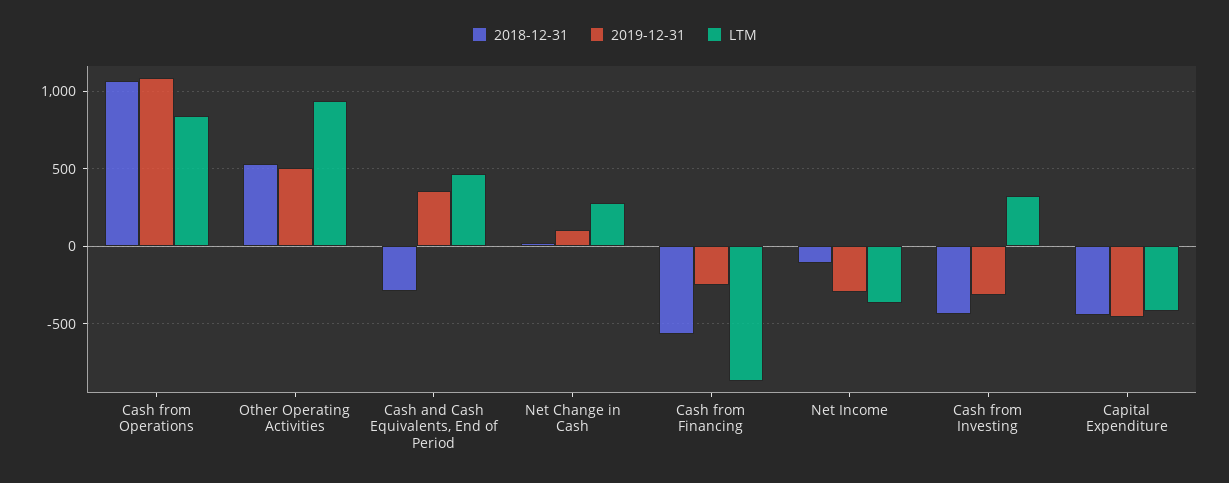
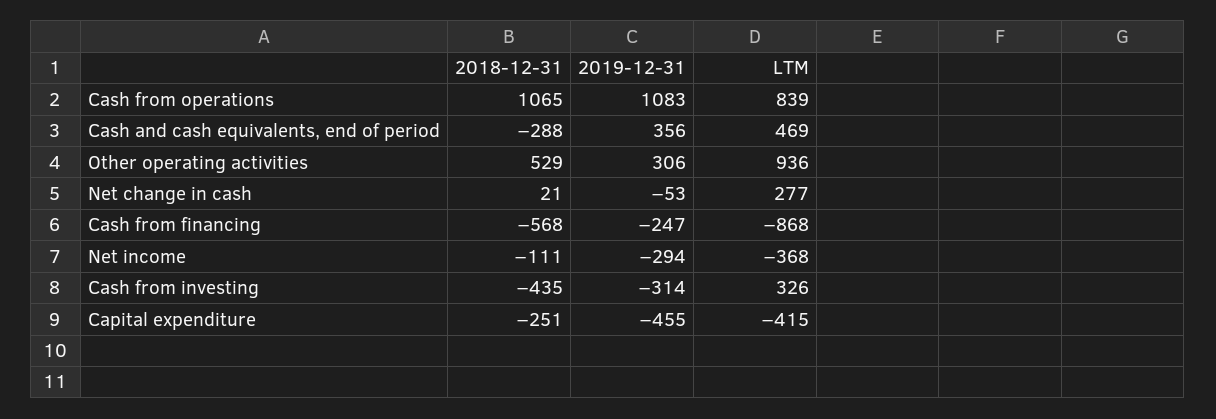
2019-12-31, Other Operating Activities: 500 -> 306
2019-12-31, Net Change in Cash: 100 -> -53
2018-12-31, Capital Expenditure: -450 -> -251

